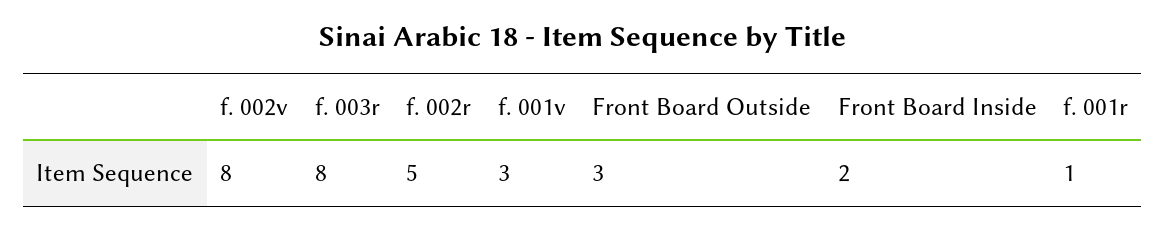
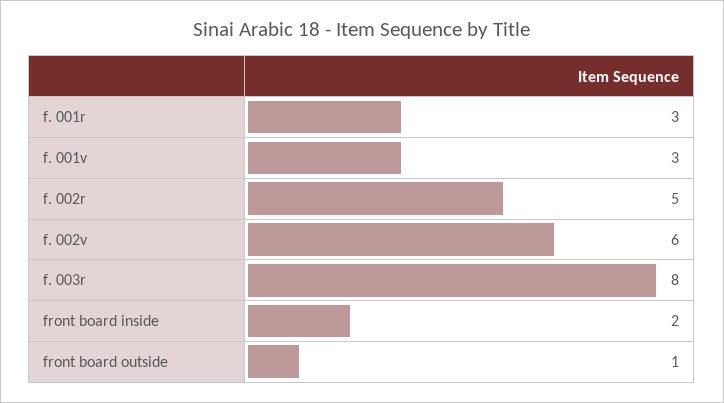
f. 002v: 8 -> 6
Front Board Outside: 3 -> 1
f. 001r: 1 -> 3

